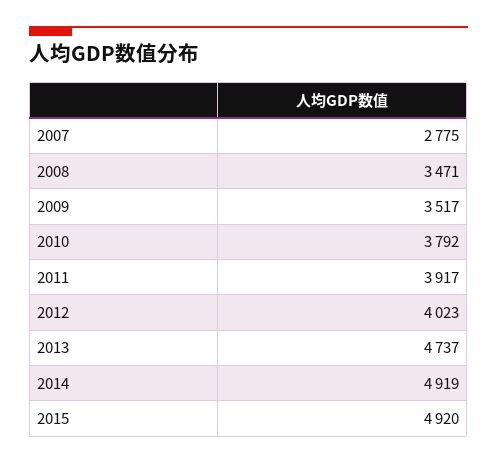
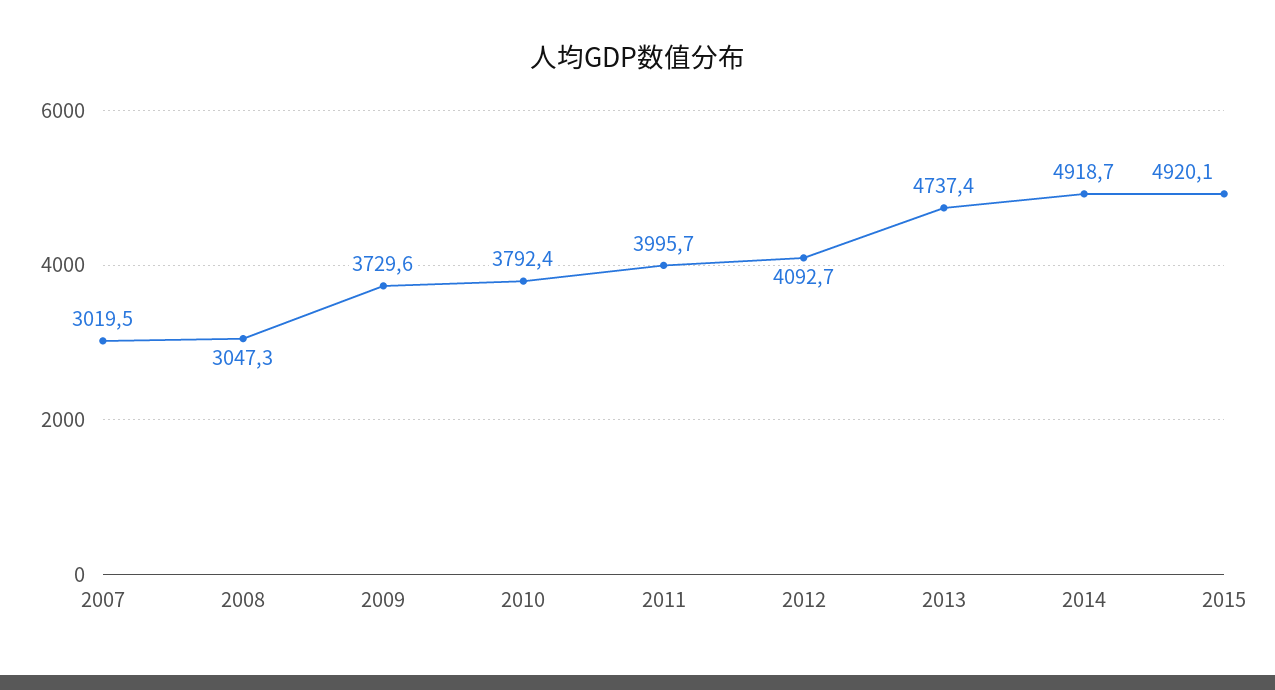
2007: 2775 -> 3019.5
2008: 3471 -> 3047.3
2009: 3517 -> 3729.6
2011: 3917 -> 3995.7
2012: 4023 -> 4092.7

